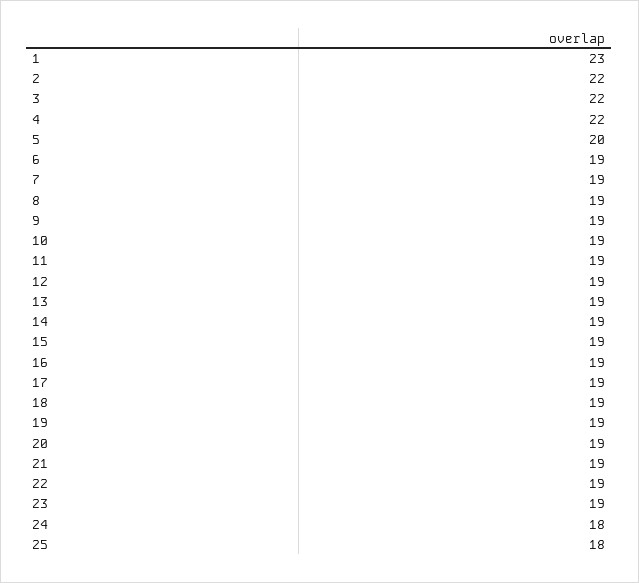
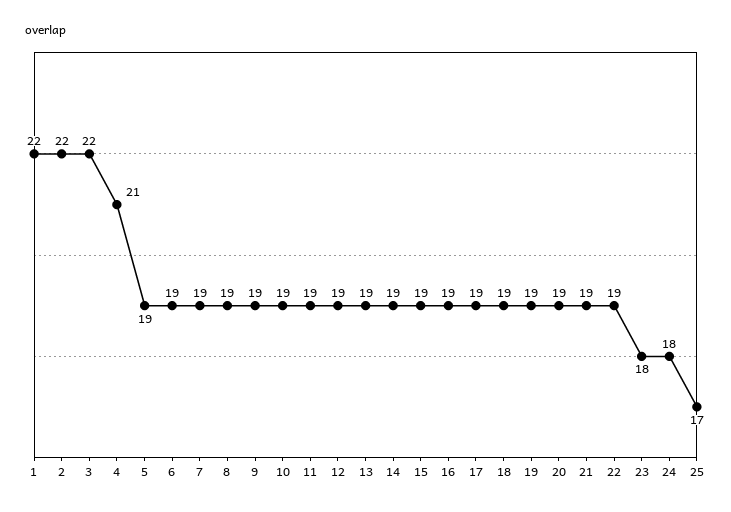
1: 23 -> 22
4: 22 -> 21
5: 20 -> 19
23: 19 -> 18
25: 18 -> 17

